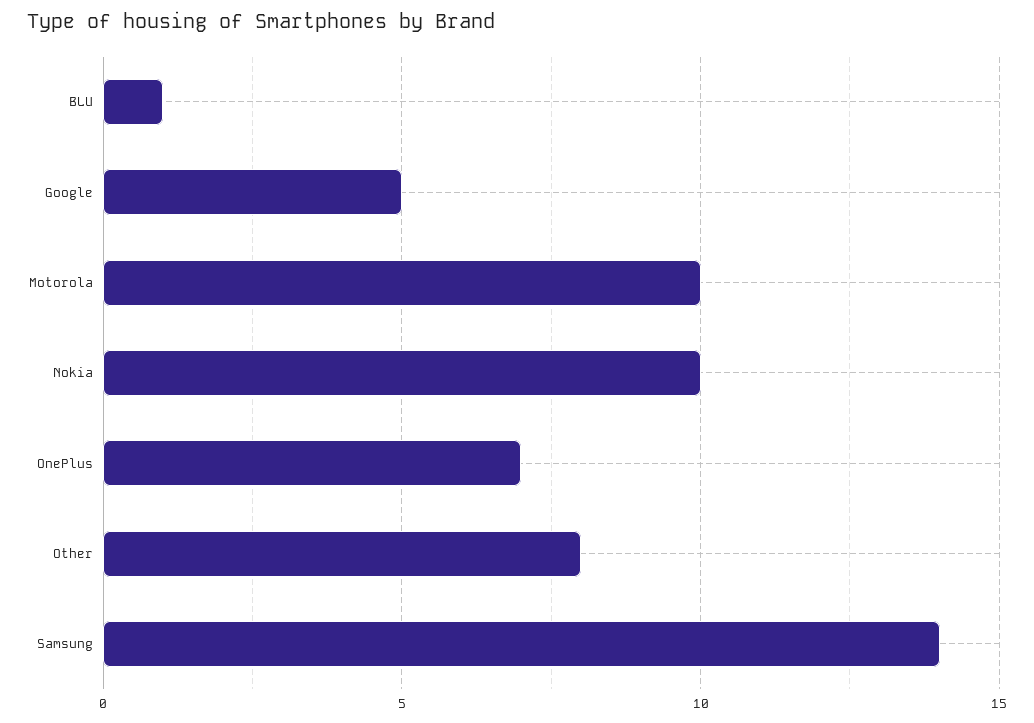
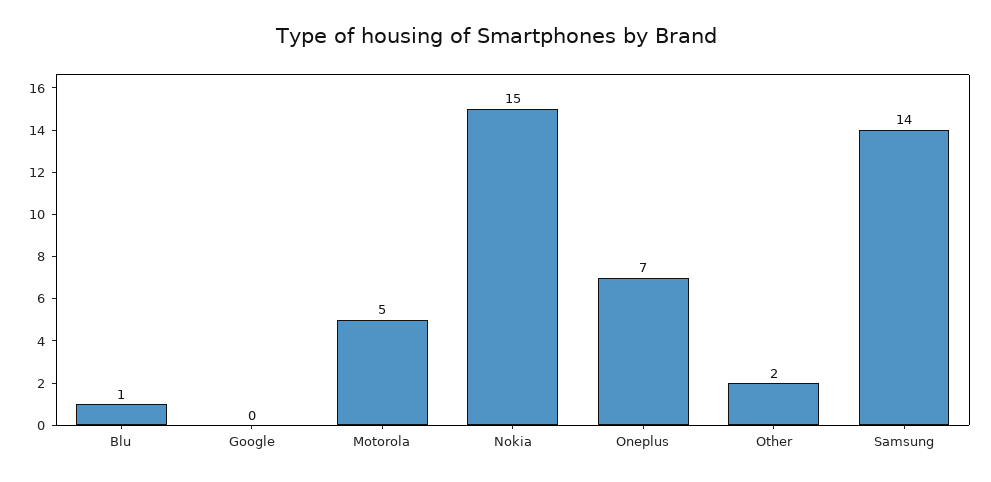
Google: 5 -> 0
Motorola: 10 -> 5
Nokia: 10 -> 15
Other: 8 -> 2

